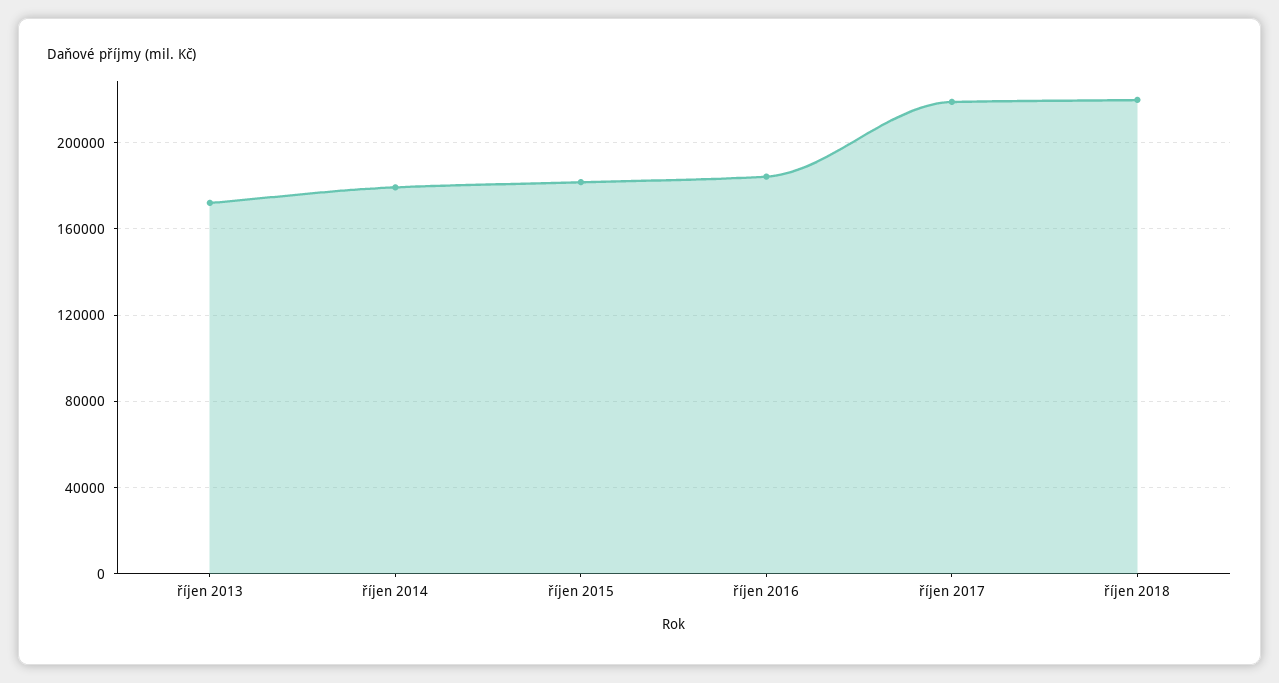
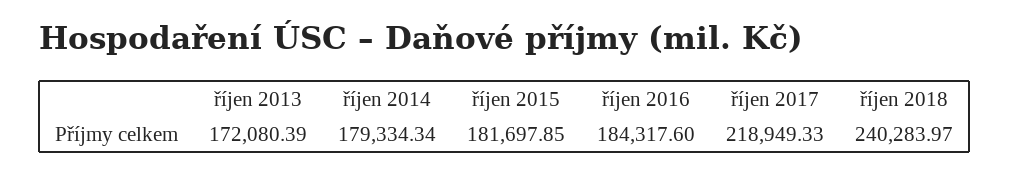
říjen 2018: 220000 -> 240283.97

